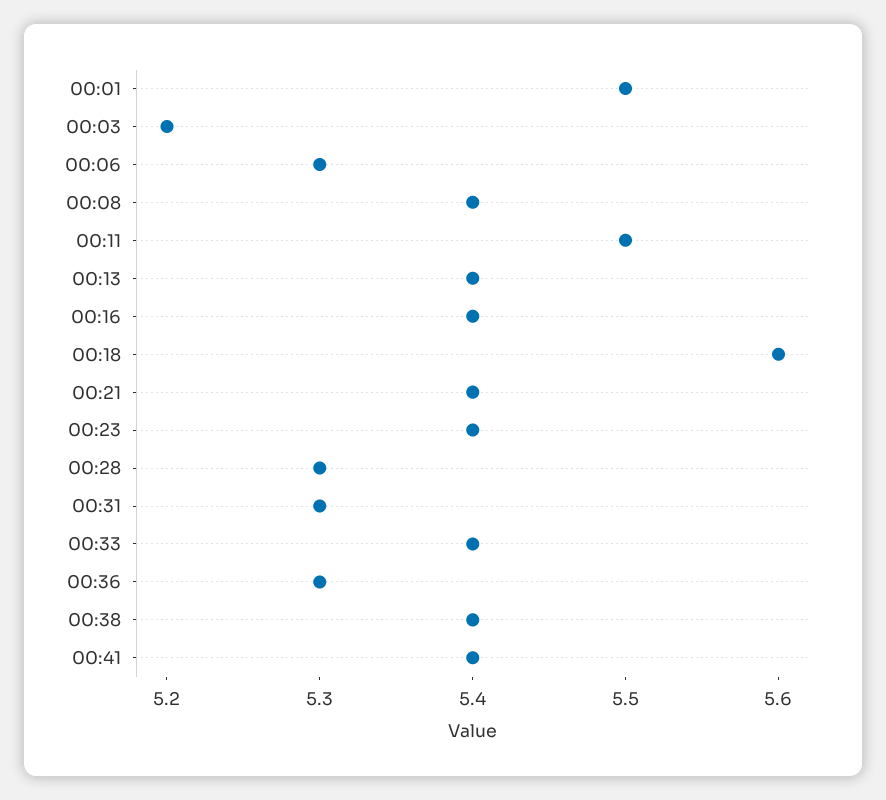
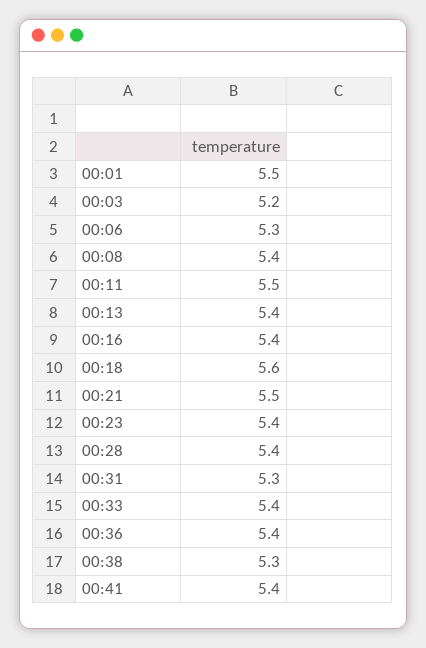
00:21: 5.4 -> 5.5
00:28: 5.3 -> 5.4
00:36: 5.3 -> 5.4
00:38: 5.4 -> 5.3

